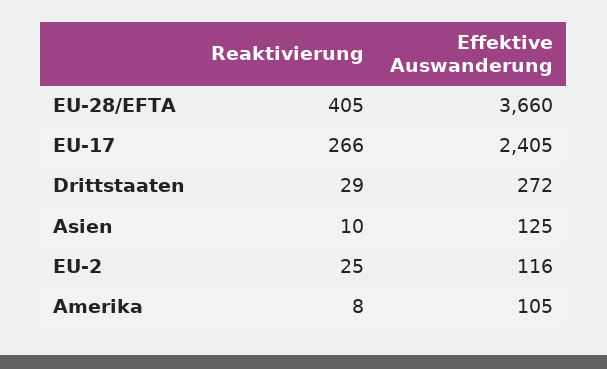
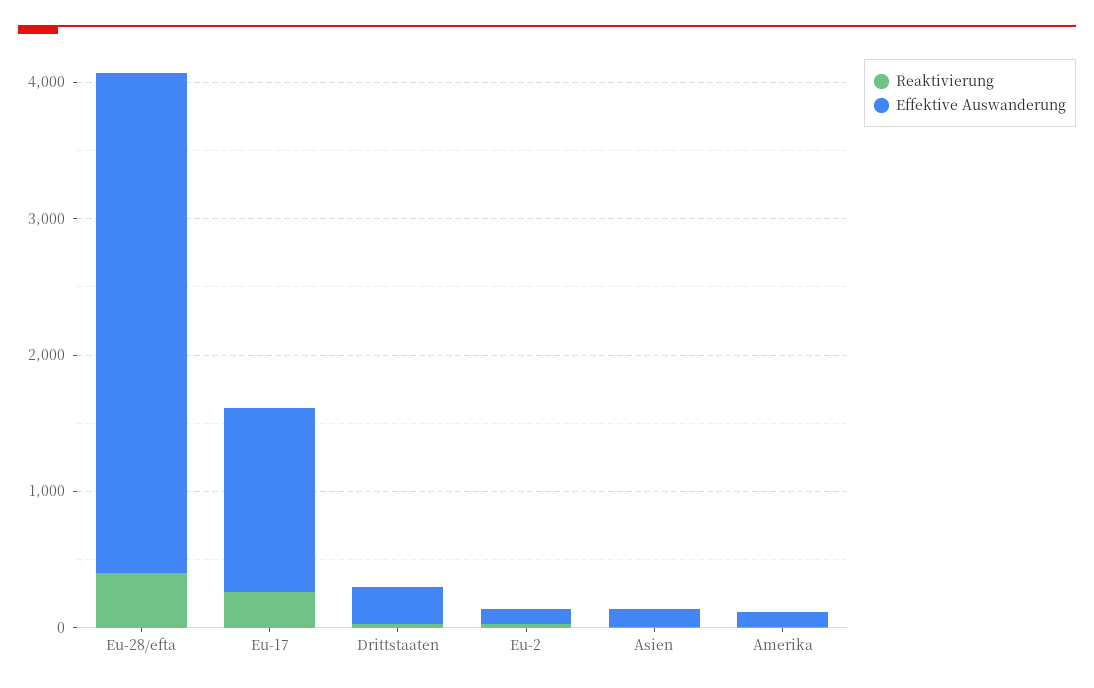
Effektive Auswanderung, EU-17: 2405 -> 1400

